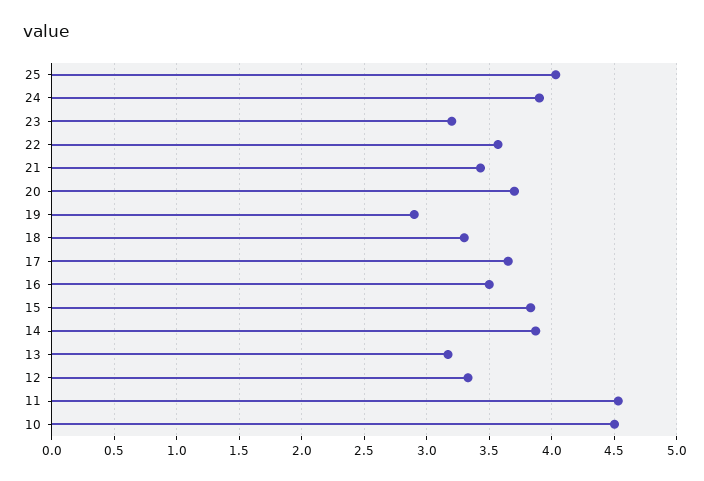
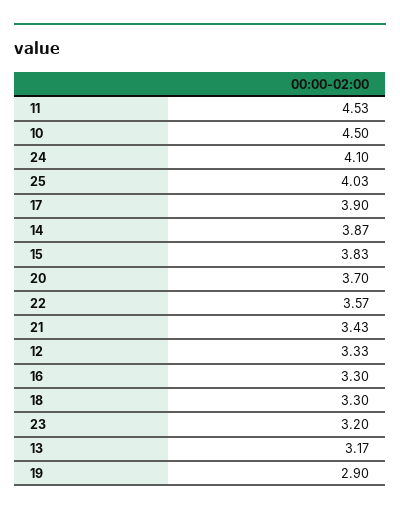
24: 3.9 -> 4.1
17: 3.65 -> 3.9
16: 3.5 -> 3.3

